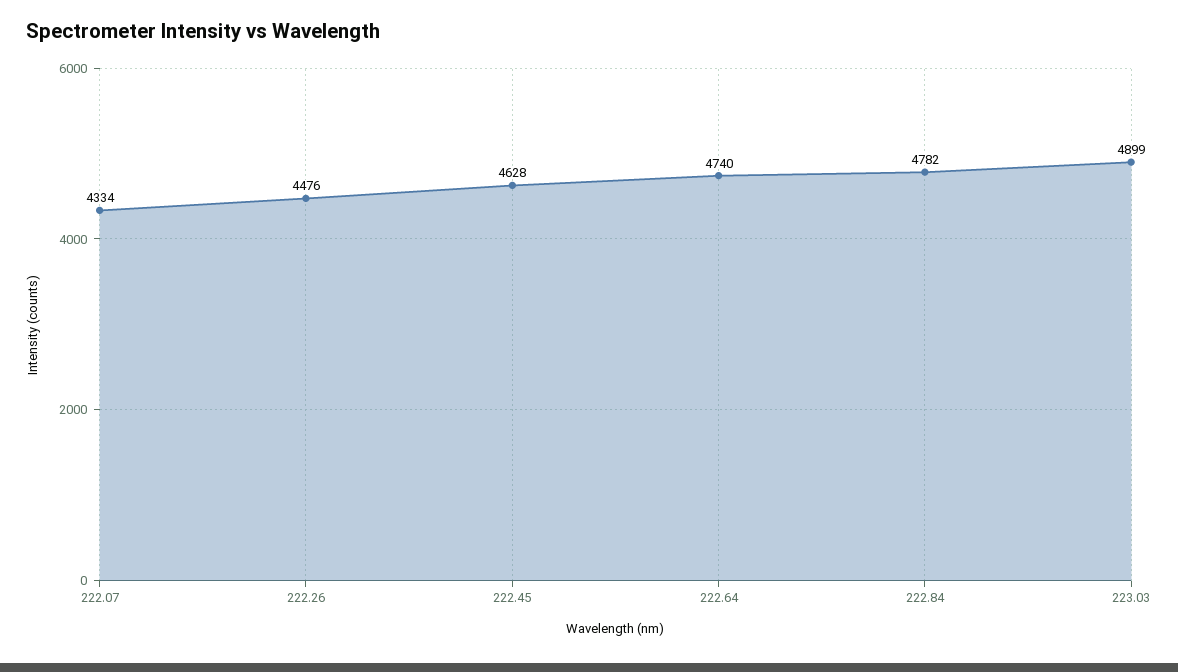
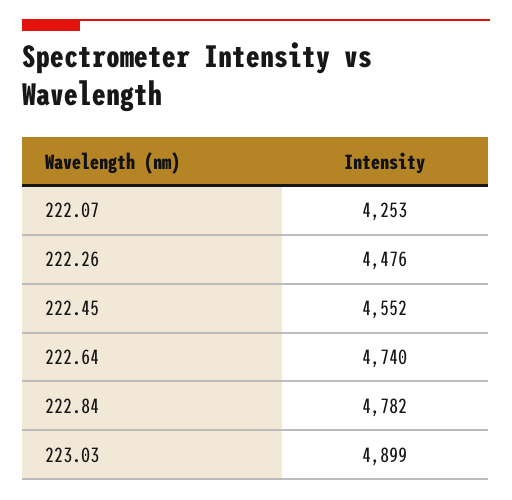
222.07: 4334 -> 4253
222.45: 4628 -> 4552

